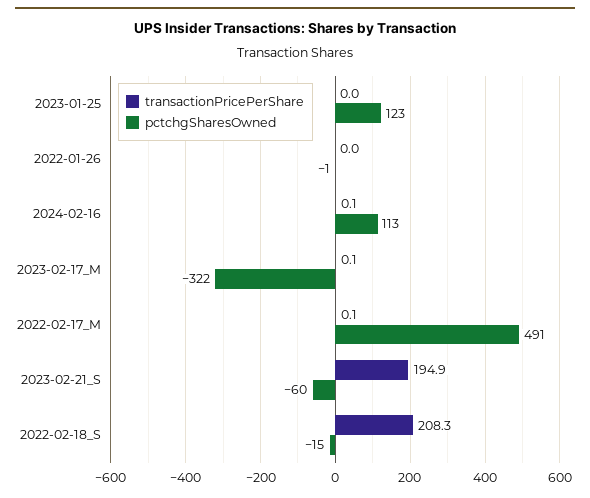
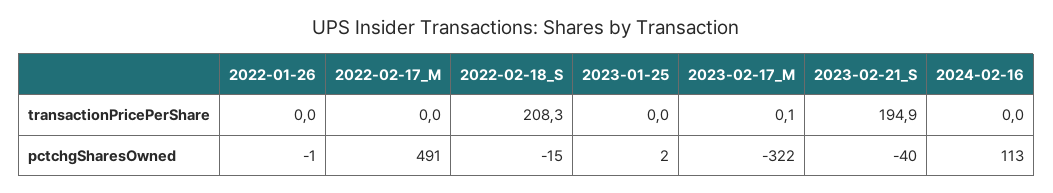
pctchgSharesOwned, 2023-01-25: 123 -> 2
transactionPricePerShare, 2024-02-16: 0.1 -> 0
transactionPricePerShare, 2022-02-17_M: 0.1 -> 0
pctchgSharesOwned, 2023-02-21_S: -60 -> -40

